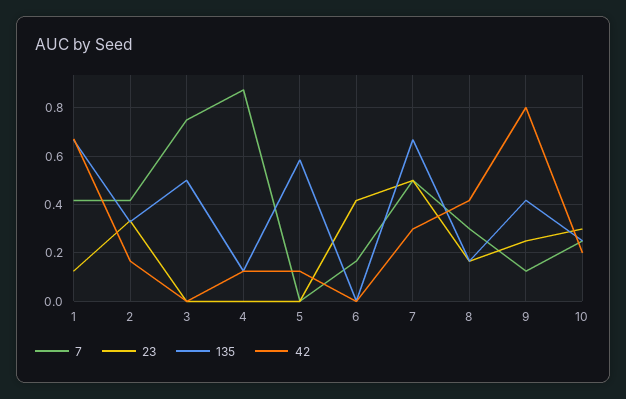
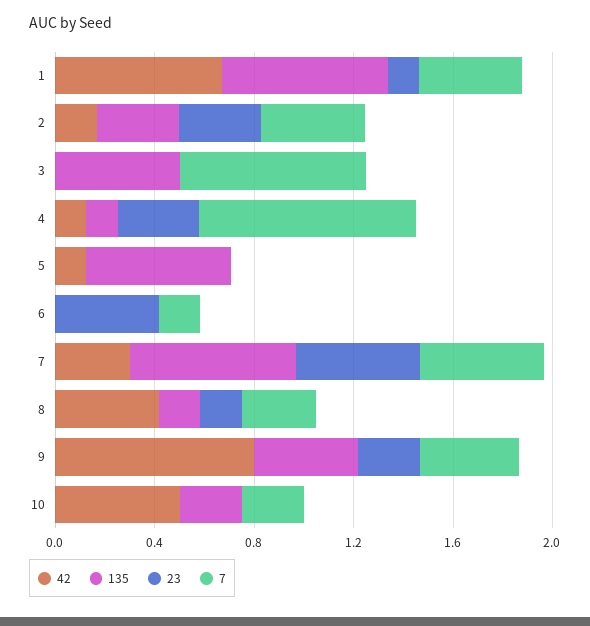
23, 4: 0 -> 0.3
7, 9: 0.125 -> 0.4
23, 10: 0.3 -> 0
42, 10: 0.2 -> 0.5

